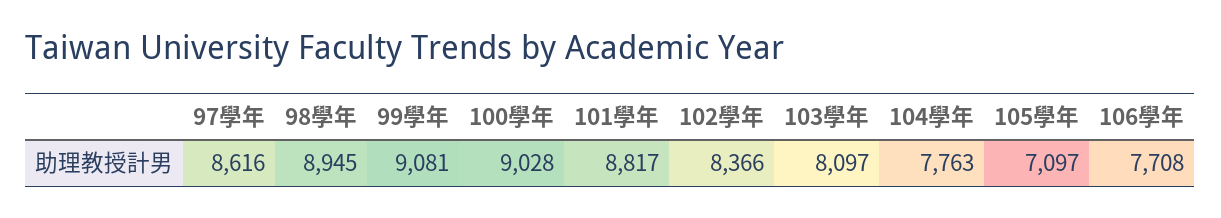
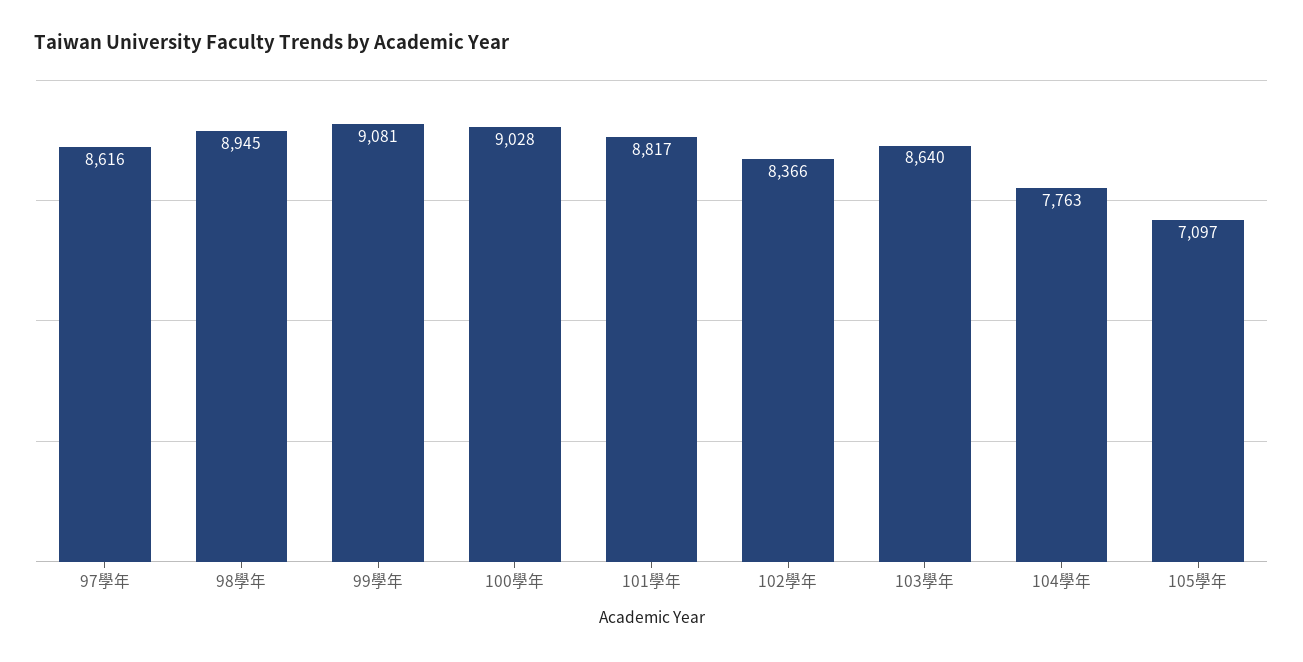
103學年: 8097 -> 8640
106學年: 7708 -> none

